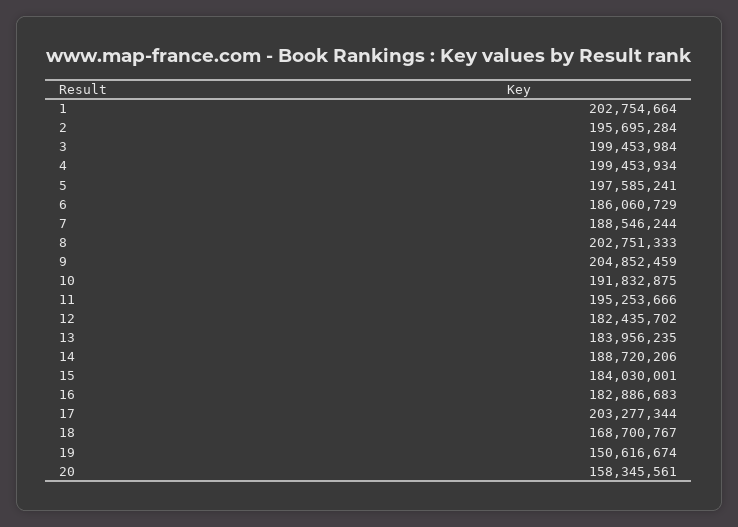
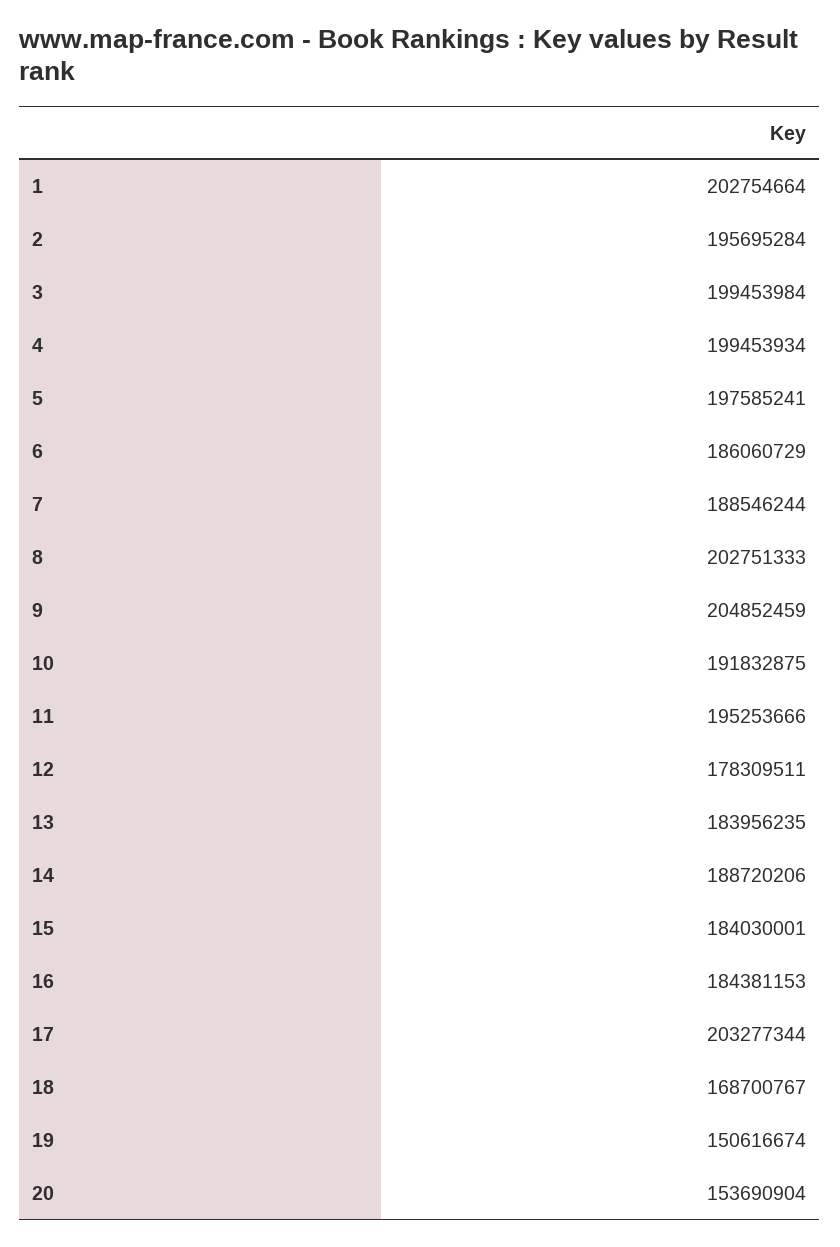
12: 182435702 -> 178309511
16: 182886683 -> 184381153
20: 158345561 -> 153690904

